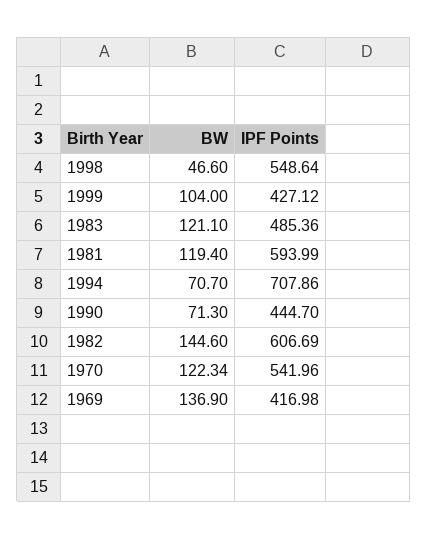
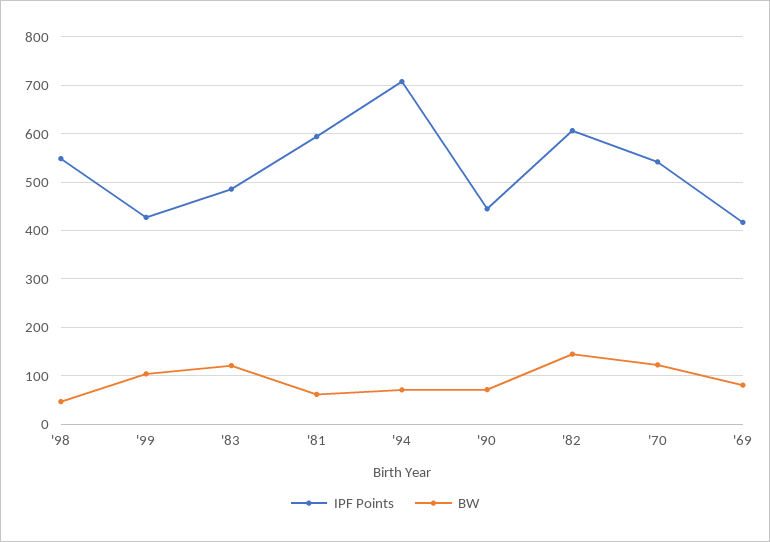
BW, 1981: 119.4 -> 60
BW, 1969: 136.9 -> 80

